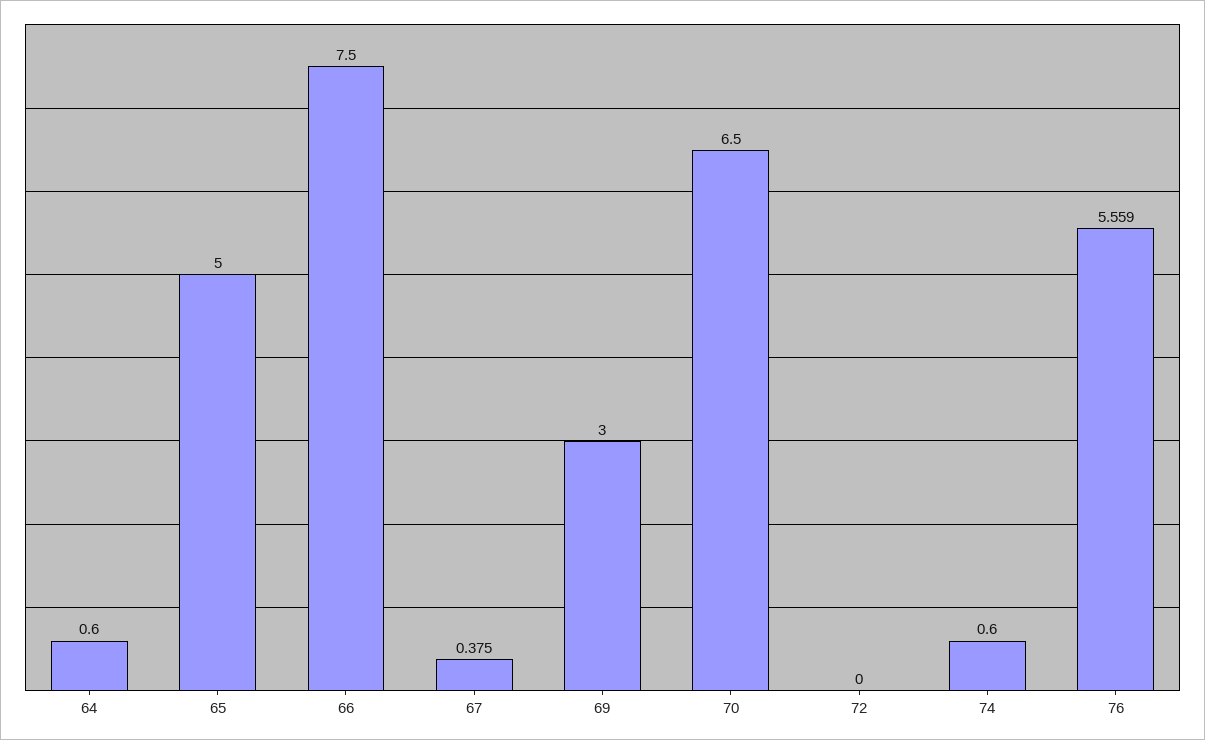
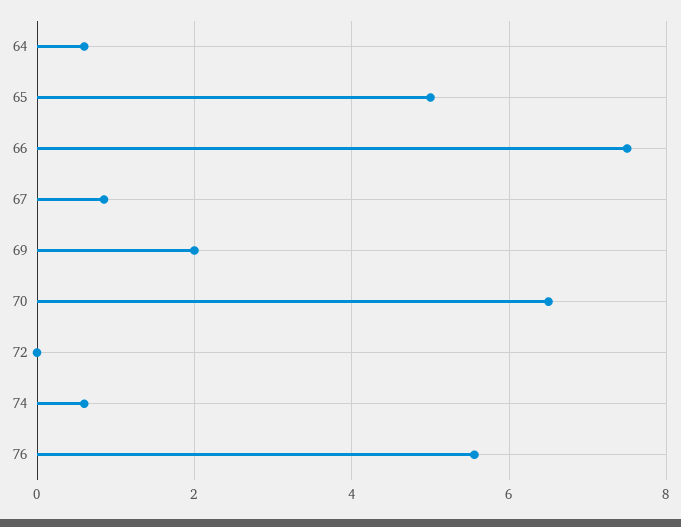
67: 0.375 -> 0.8
69: 3 -> 2

